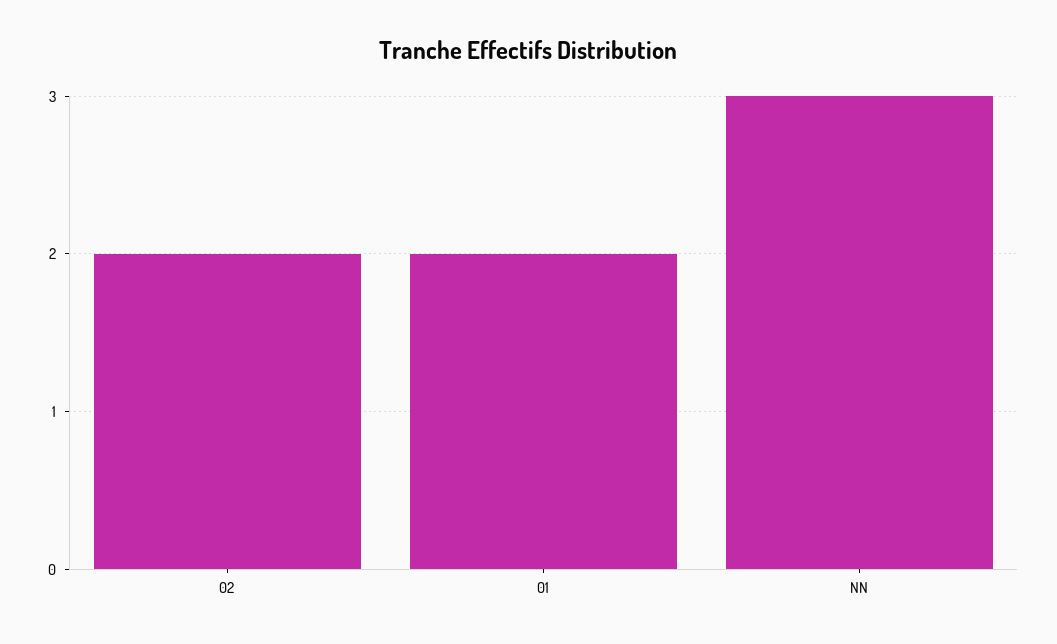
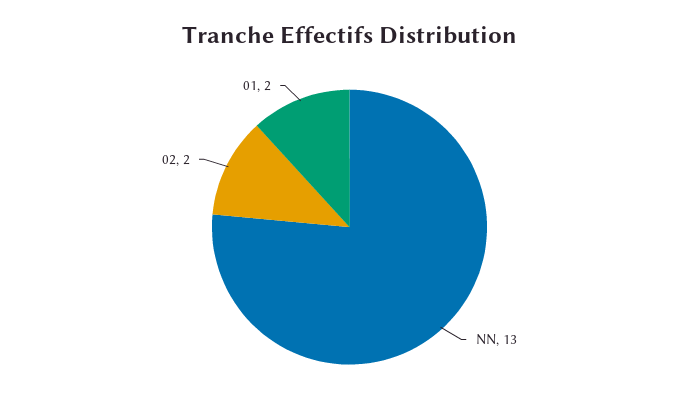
NN: 3 -> 13

